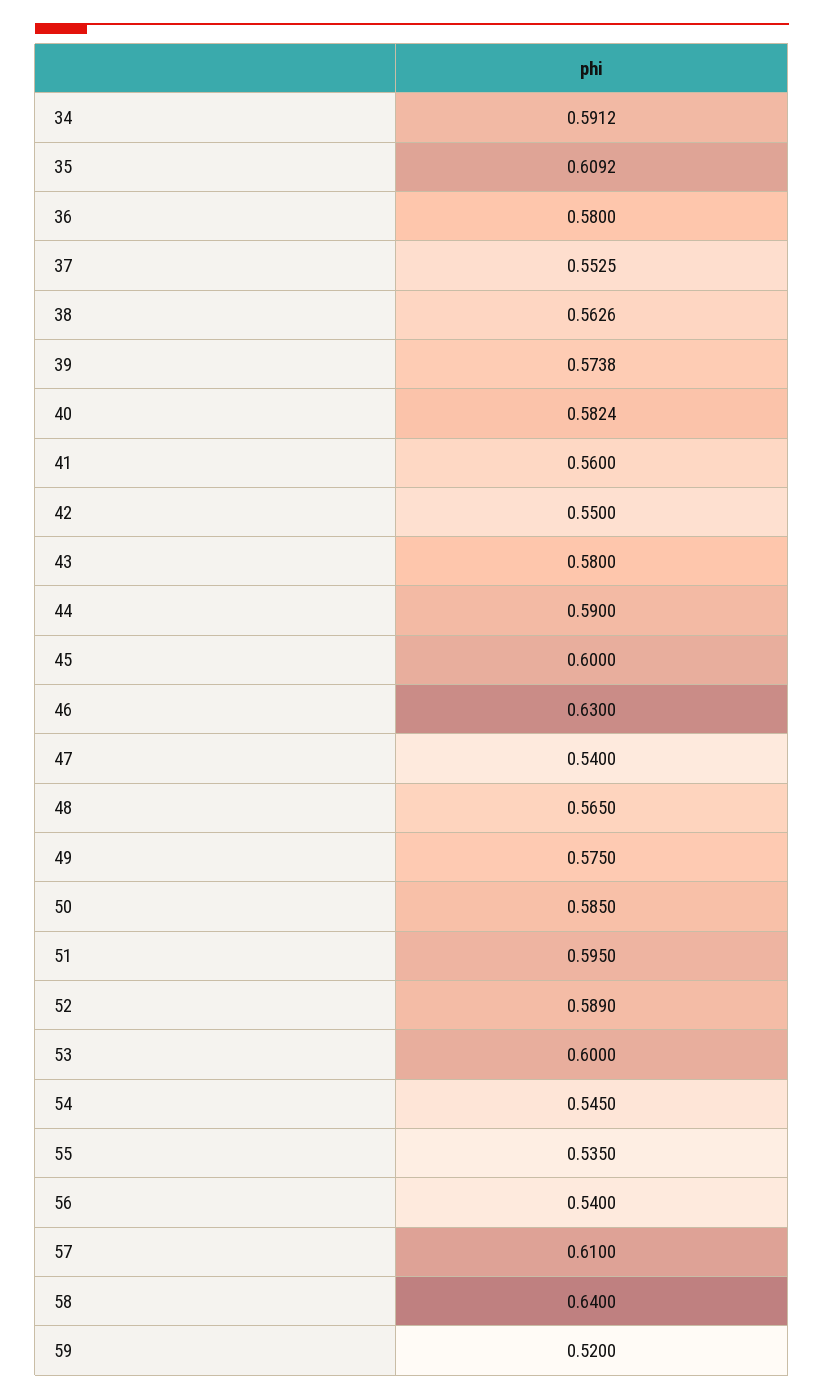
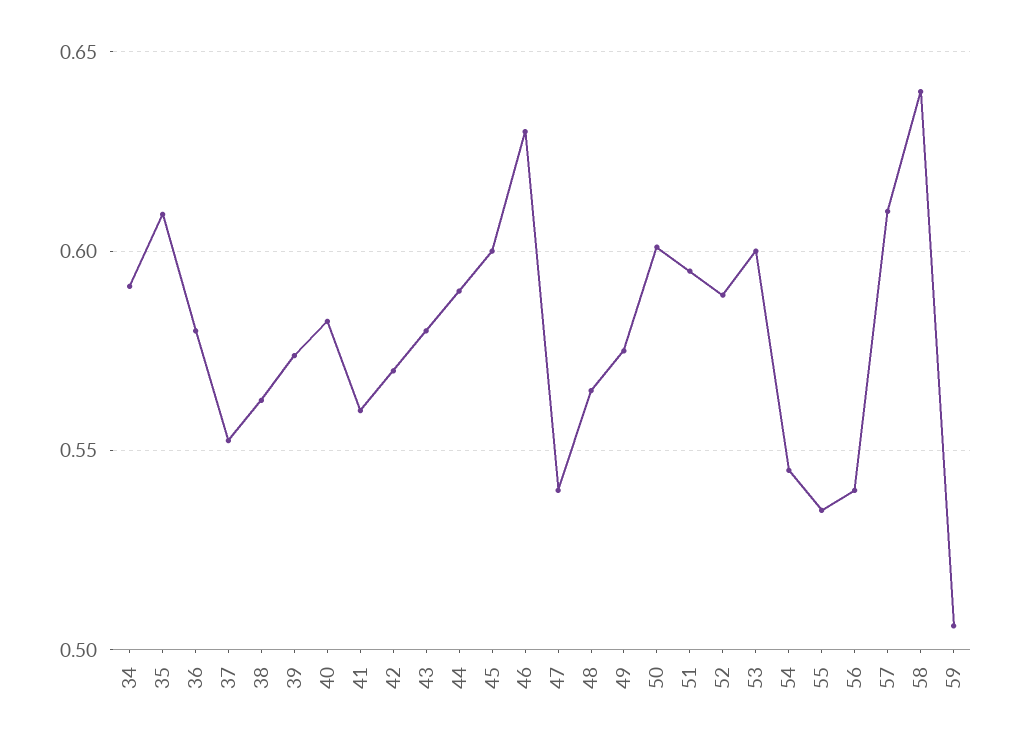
42: 0.55 -> 0.57
50: 0.585 -> 0.6
59: 0.52 -> 0.505

